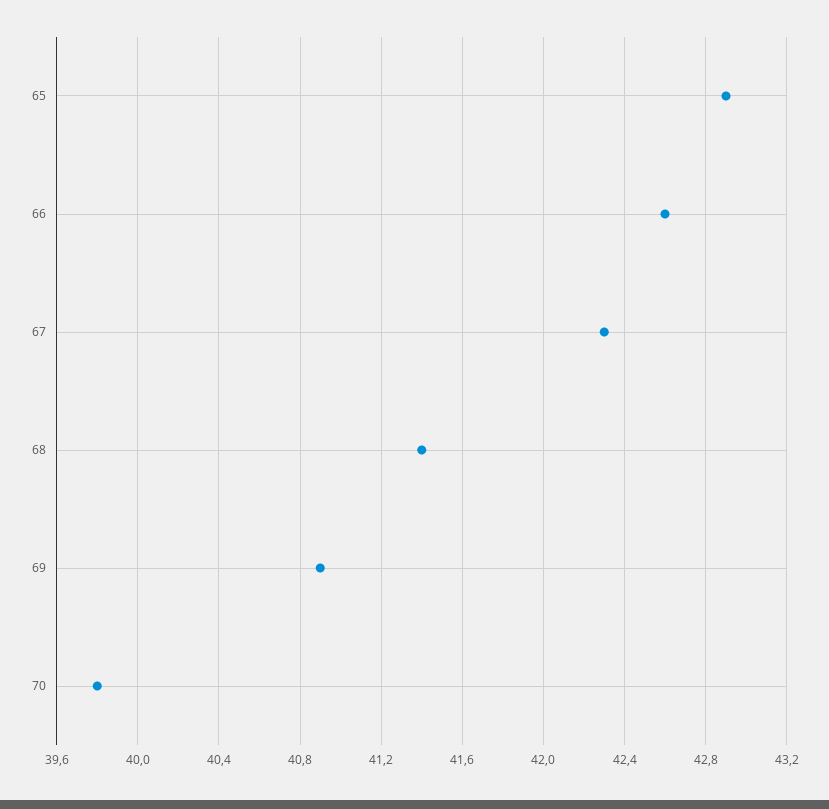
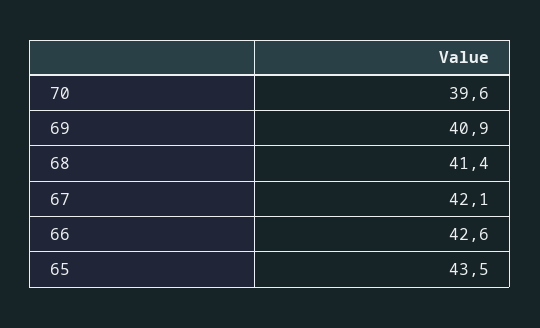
65: 42.9 -> 43.5
67: 42.3 -> 42.1
70: 39.8 -> 39.6

